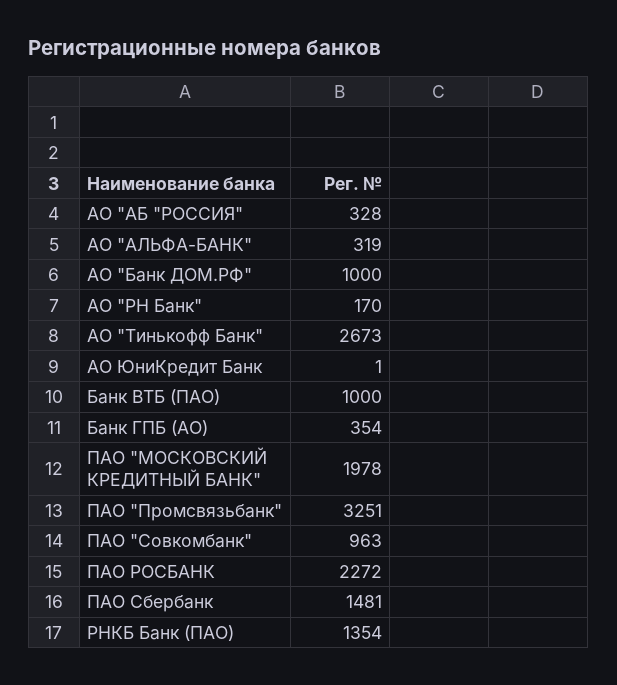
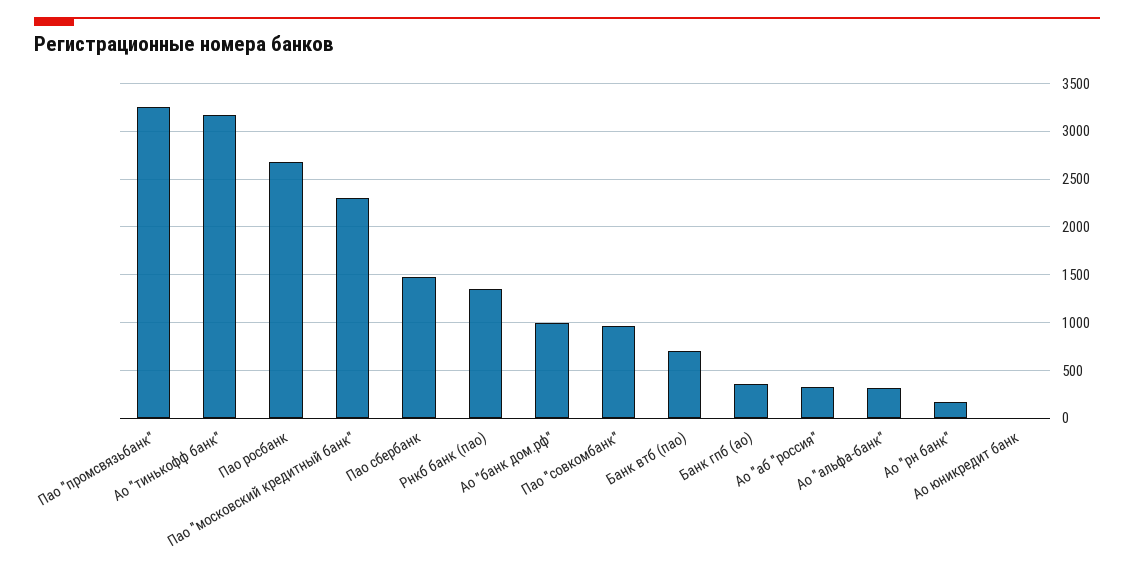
АО "Тинькофф Банк": 2673 -> 3200
Банк ВТБ (ПАО): 1000 -> 700
ПАО "МОСКОВСКИЙ КРЕДИТНЫЙ БАНК": 1978 -> 2300
ПАО РОСБАНК: 2272 -> 2700

